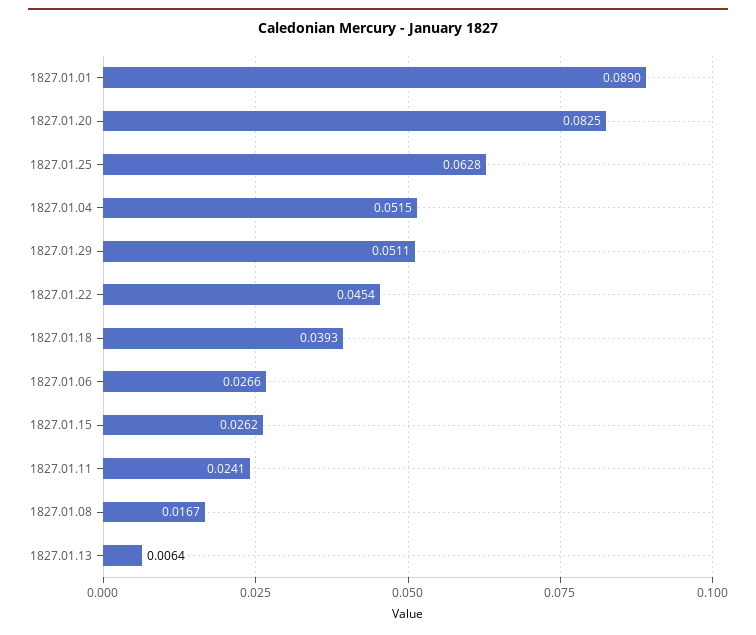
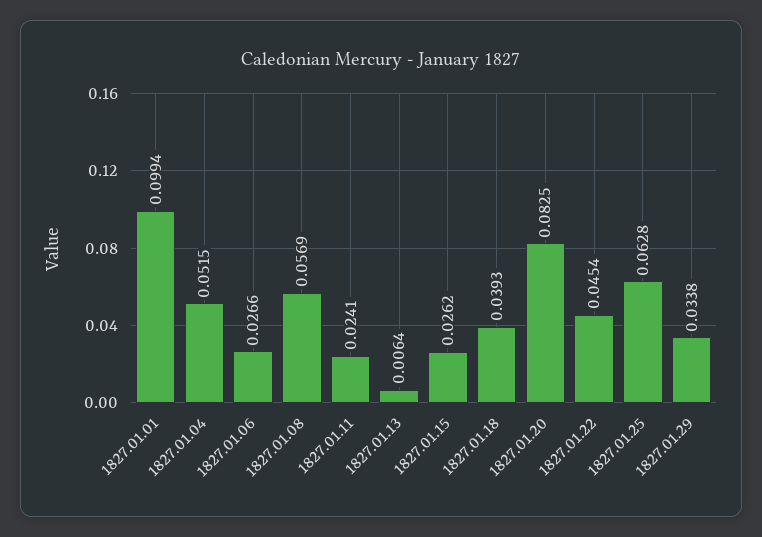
1827.01.01: 0.089 -> 0.0994
1827.01.29: 0.0511 -> 0.0338
1827.01.08: 0.0167 -> 0.0569

